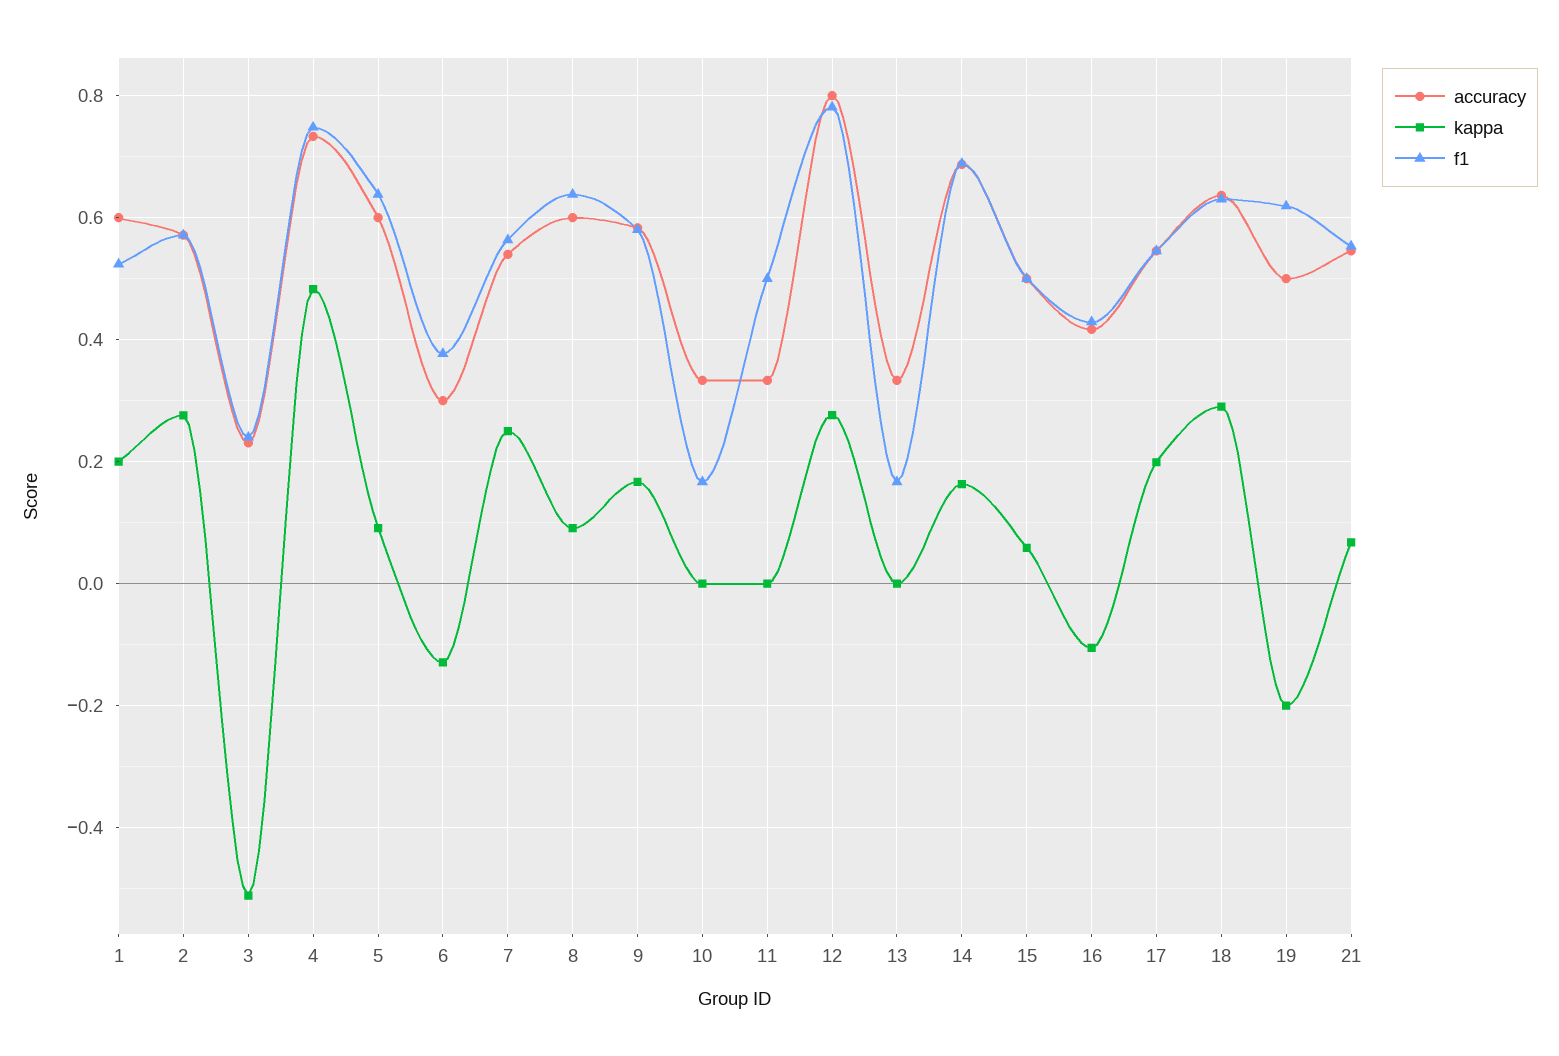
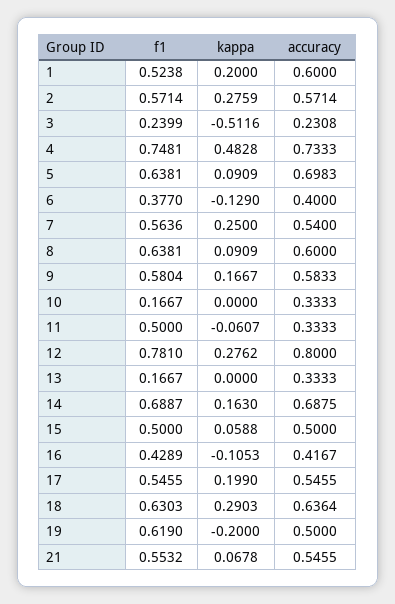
accuracy, 5: 0.6 -> 0.6983
accuracy, 6: 0.3 -> 0.4
kappa, 11: 0 -> -0.0607

